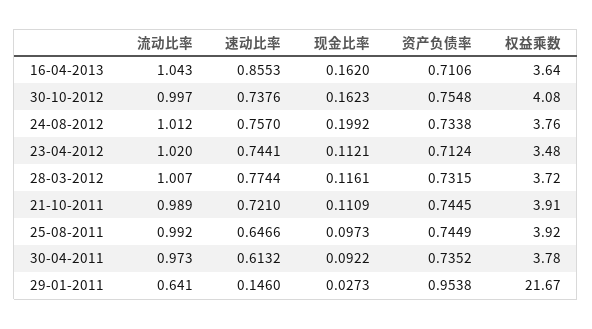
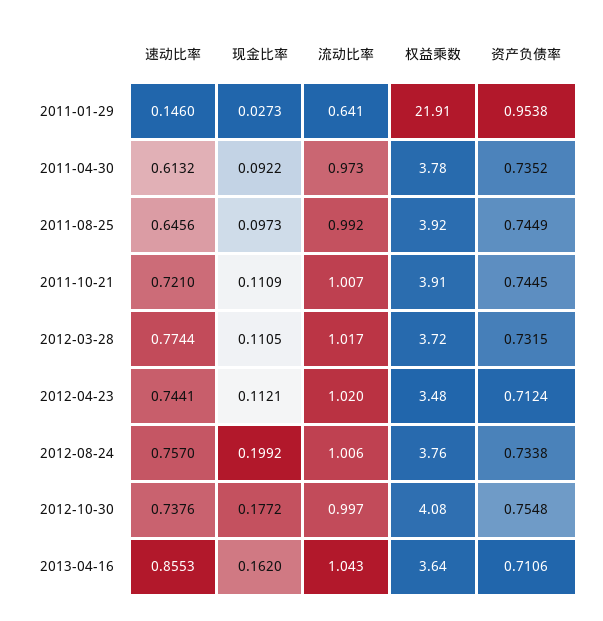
现金比率, 30-10-2012: 0.1623 -> 0.1772
流动比率, 24-08-2012: 1.012 -> 1.006
流动比率, 28-03-2012: 1.007 -> 1.017
现金比率, 28-03-2012: 0.1161 -> 0.1105
流动比率, 21-10-2011: 0.989 -> 1.007
速动比率, 25-08-2011: 0.6466 -> 0.6456
权益乘数, 29-01-2011: 21.67 -> 21.91

